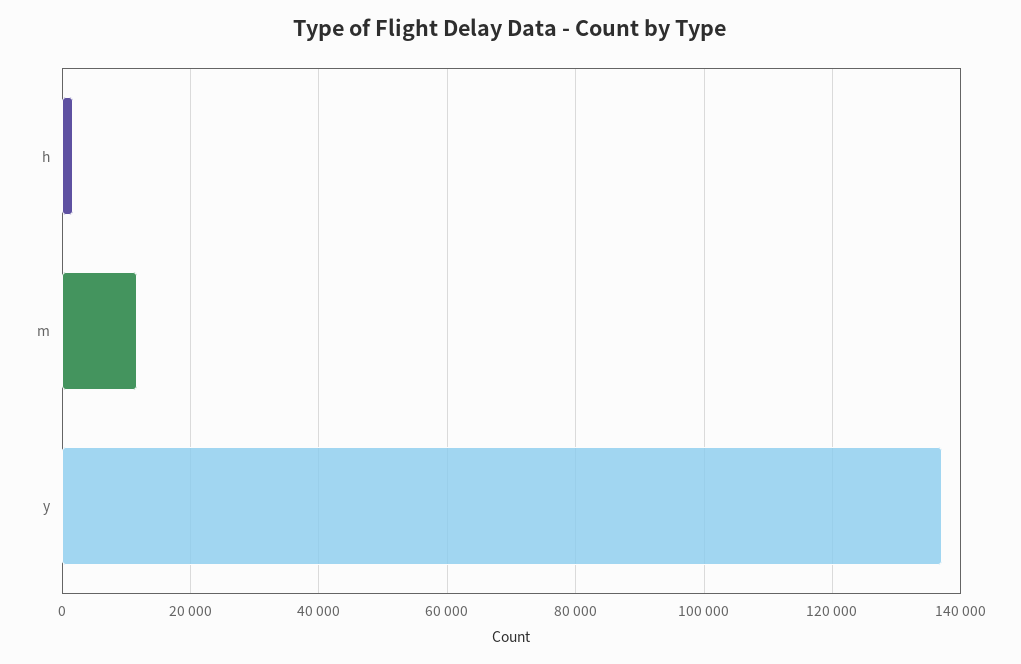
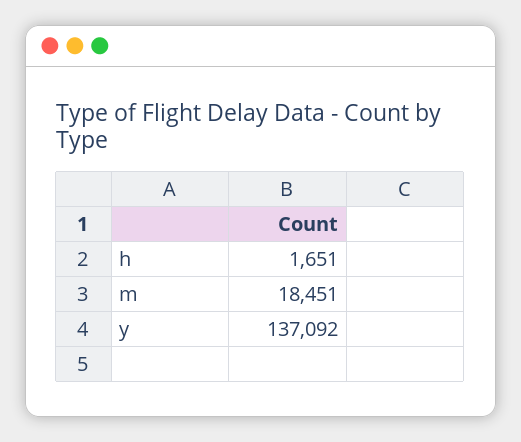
m: 12000 -> 18451

